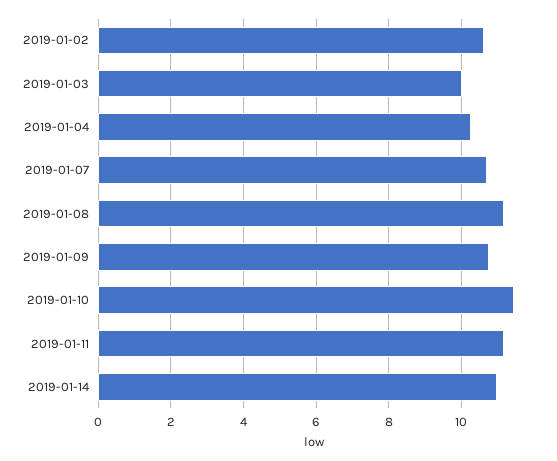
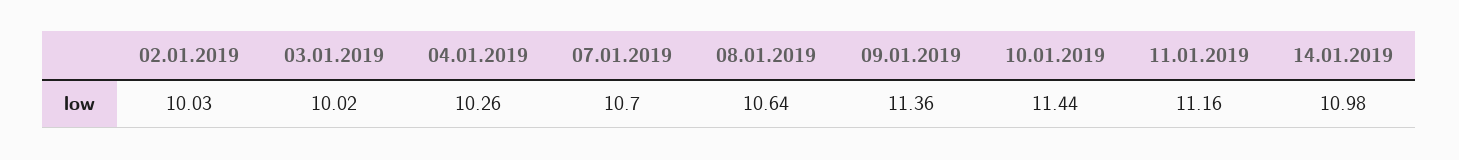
2019-01-02: 10.6 -> 10.03
2019-01-08: 11.2 -> 10.64
2019-01-09: 10.8 -> 11.36

